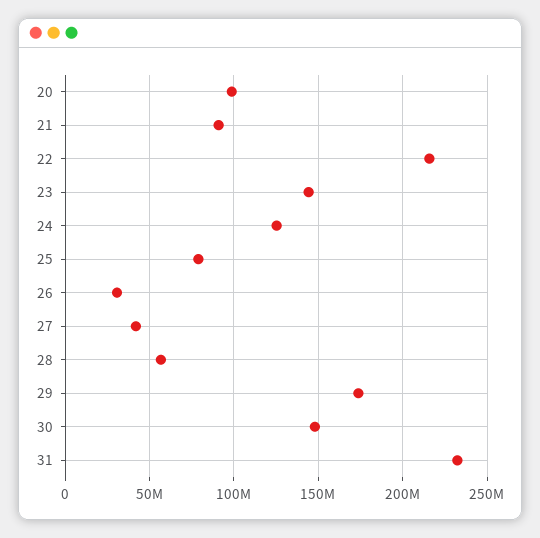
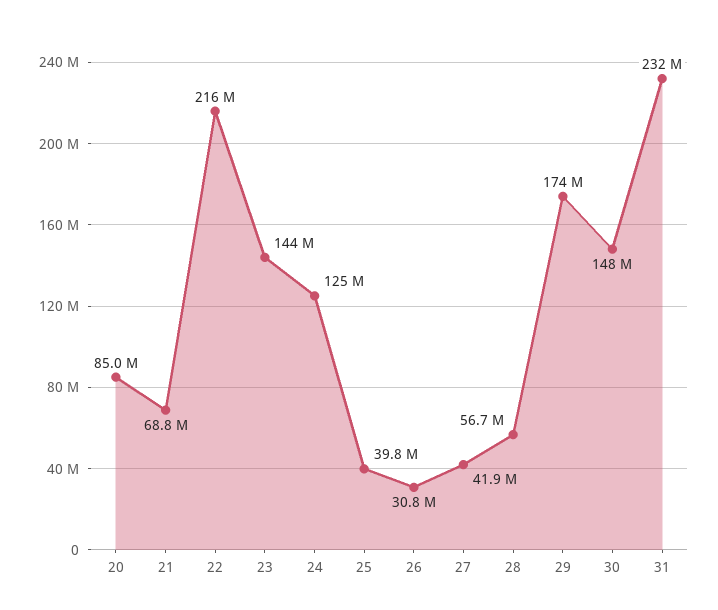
20: 100000000 -> 85000000
21: 90000000 -> 68800000
25: 80000000 -> 39800000

